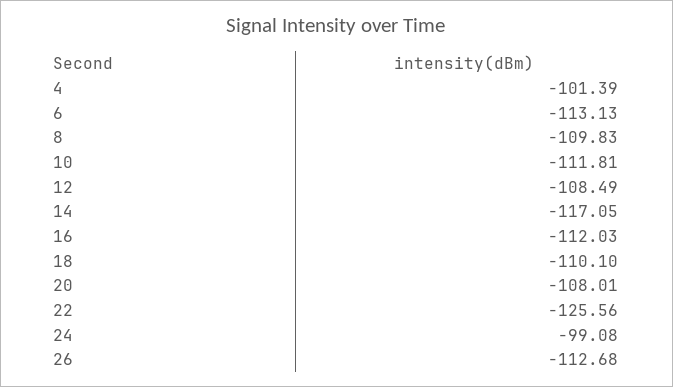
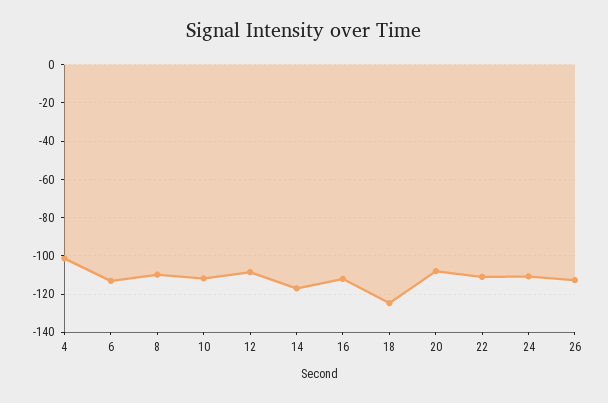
18: -110.1 -> -125
22: -125.56 -> -110
24: -99.08 -> -110

